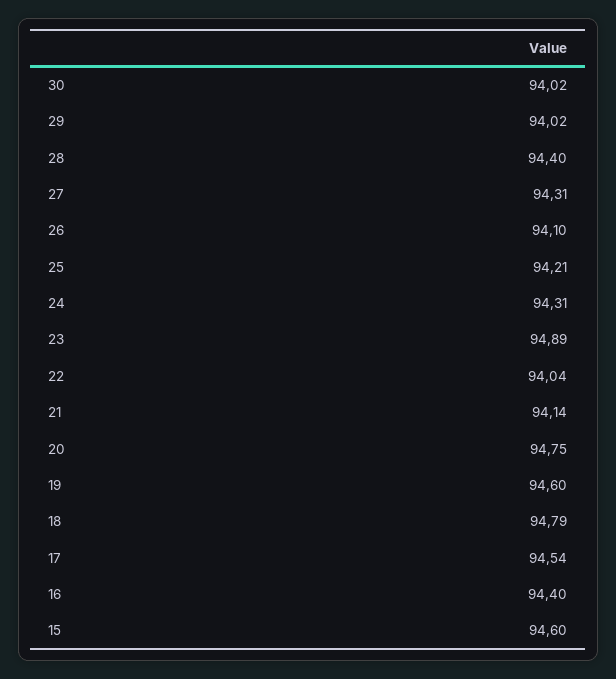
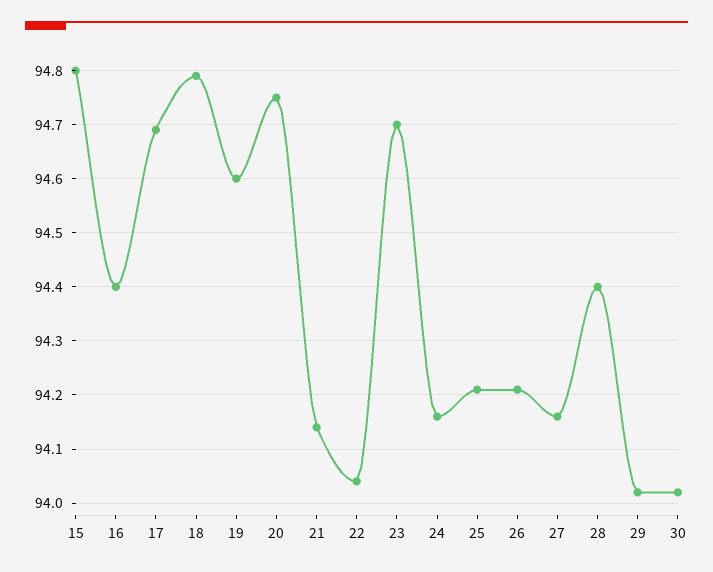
27: 94.31 -> 94.15
26: 94.1 -> 94.2
24: 94.31 -> 94.15
23: 94.89 -> 94.7
17: 94.54 -> 94.7
15: 94.6 -> 94.8

